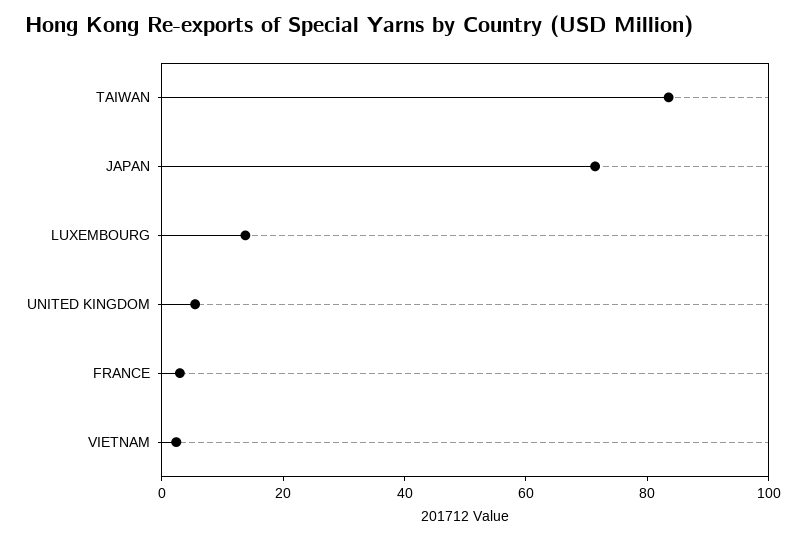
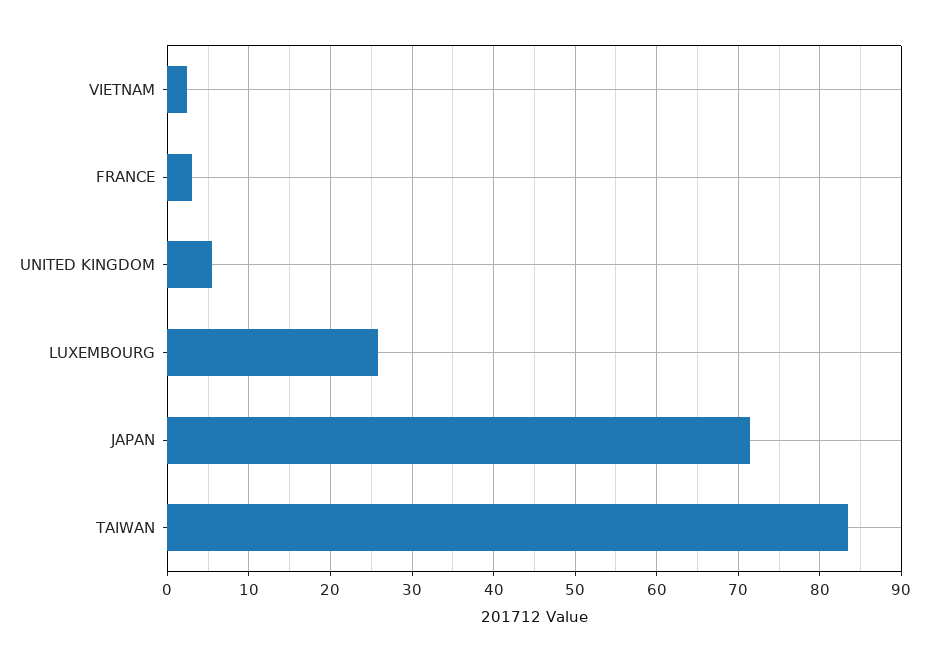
LUXEMBOURG: 15 -> 26

